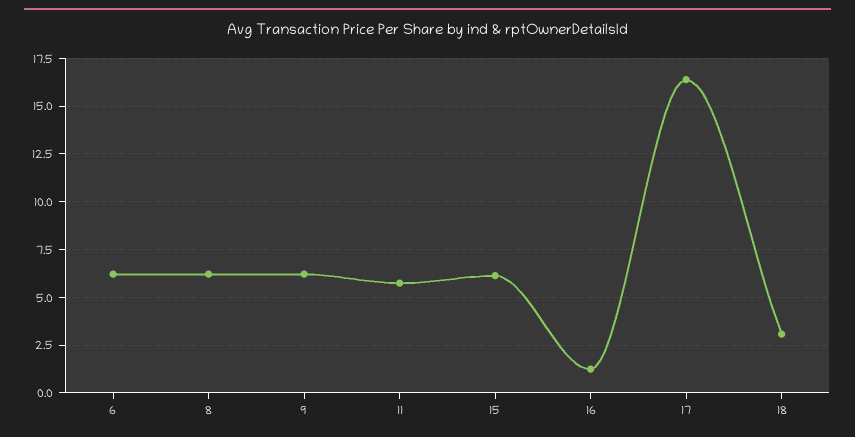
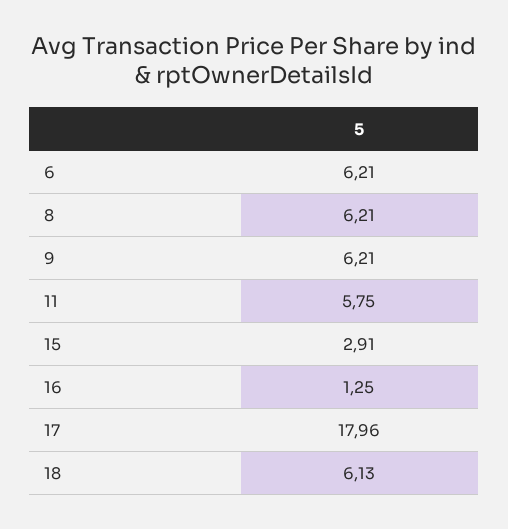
15: 6 -> 2.91
17: 16.5 -> 17.96
18: 3 -> 6.13

